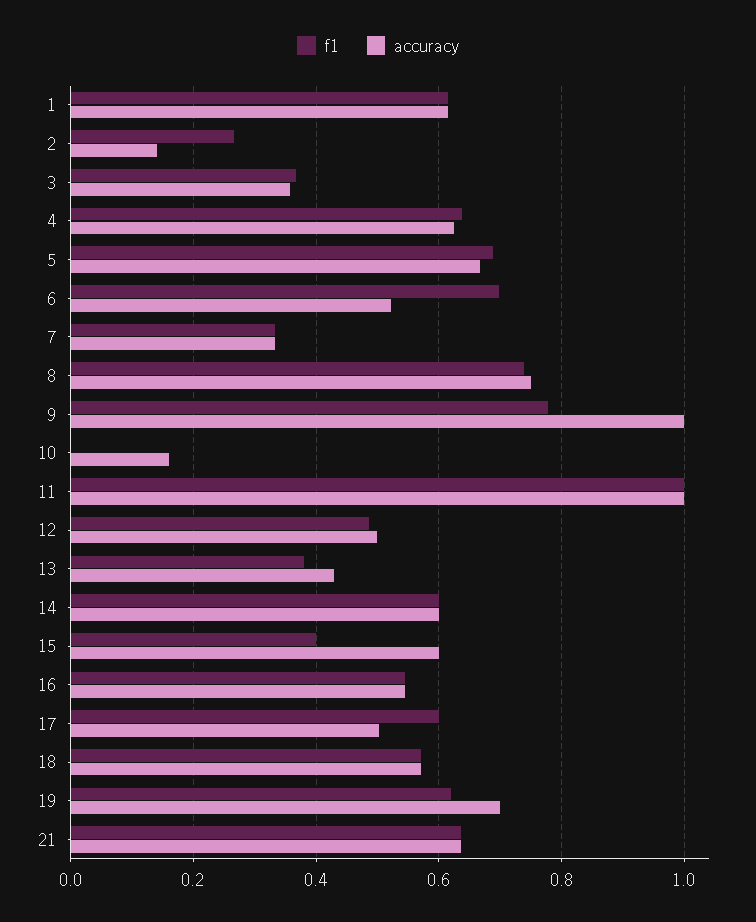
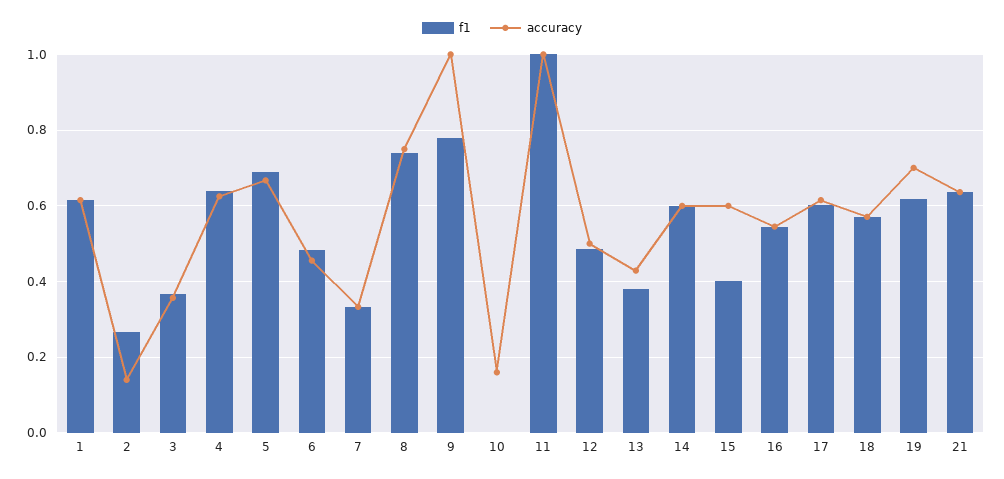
f1, 6: 0.7 -> 0.48
accuracy, 6: 0.52 -> 0.46
accuracy, 17: 0.5 -> 0.62

